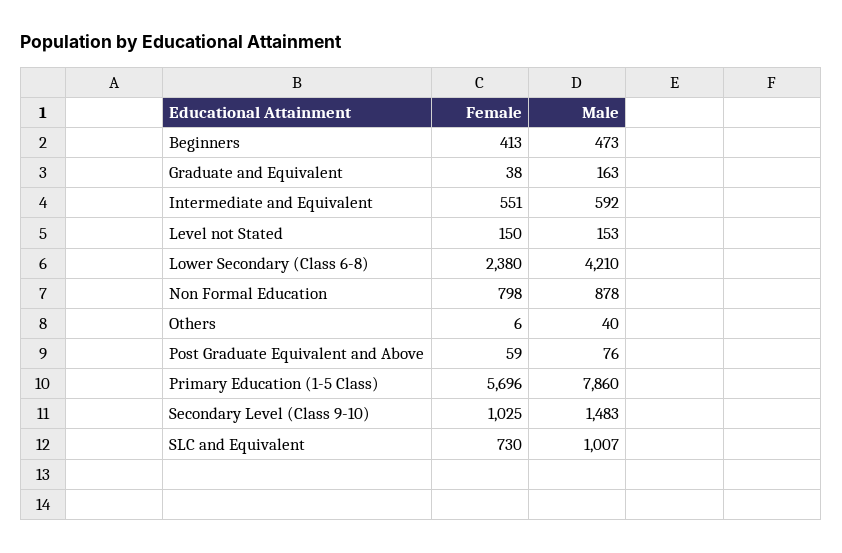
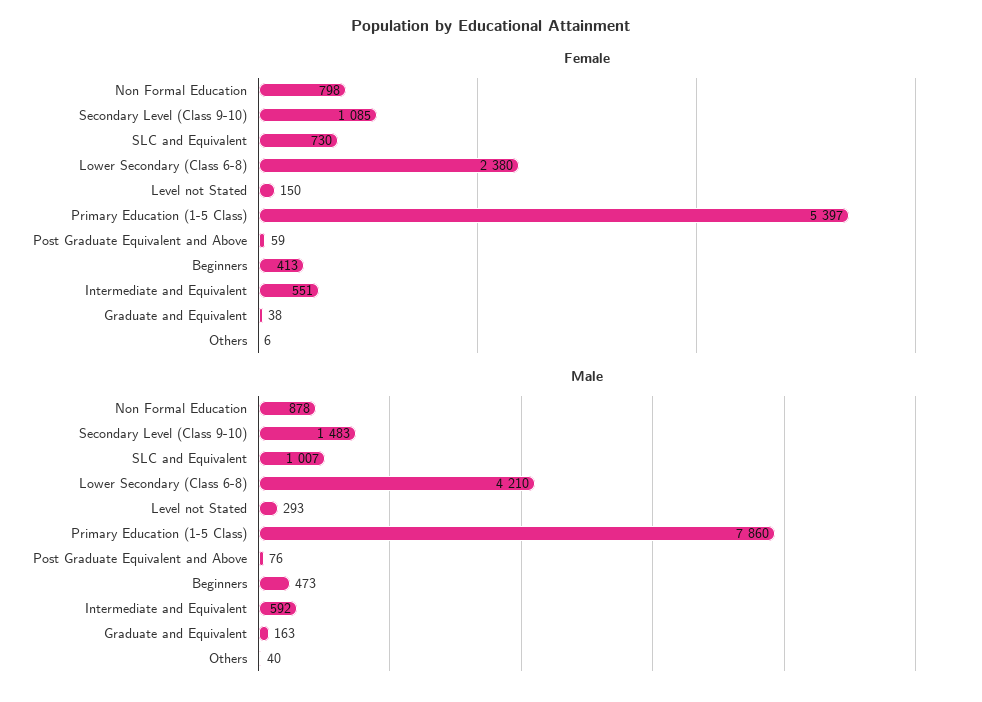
Male, Level not Stated: 153 -> 293
Female, Primary Education (1-5 Class): 5696 -> 5397
Female, Secondary Level (Class 9-10): 1025 -> 1085

